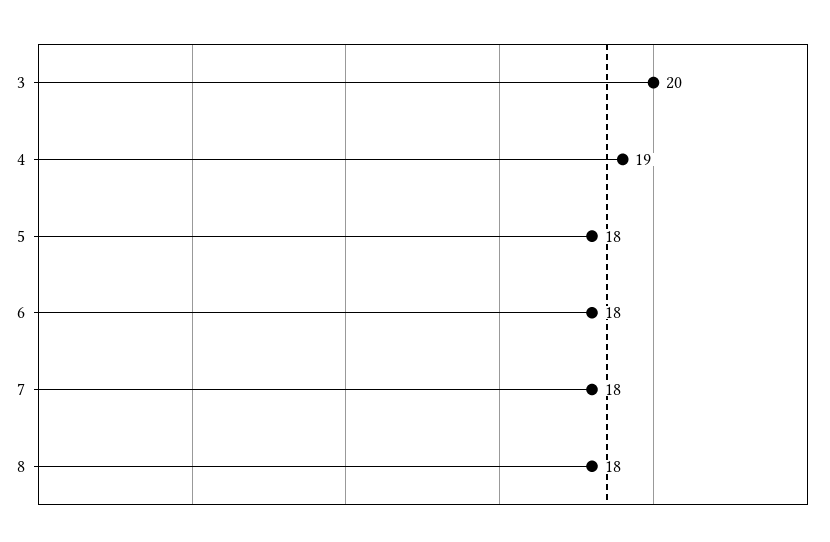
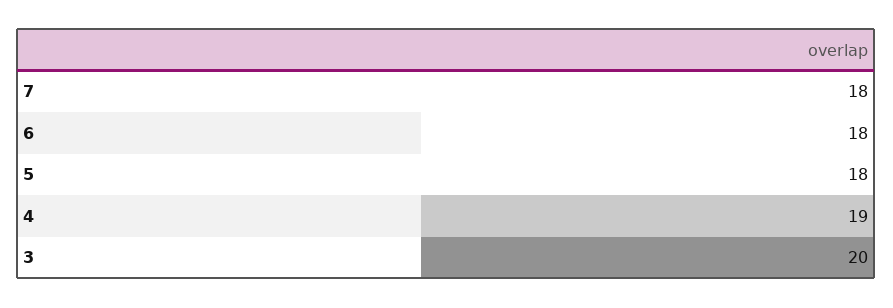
8: 18 -> none

